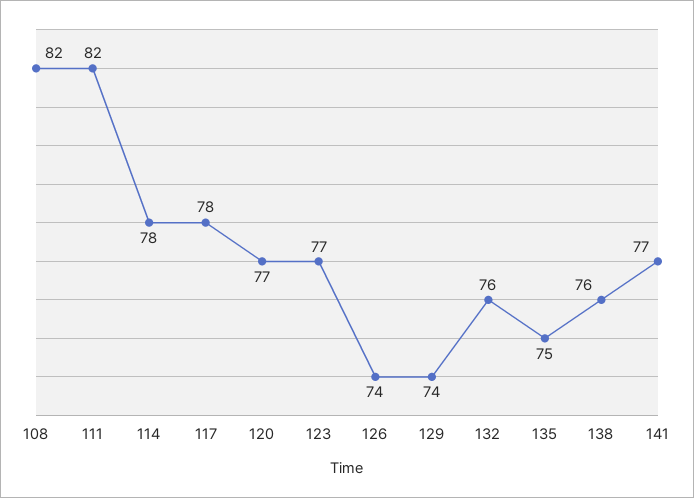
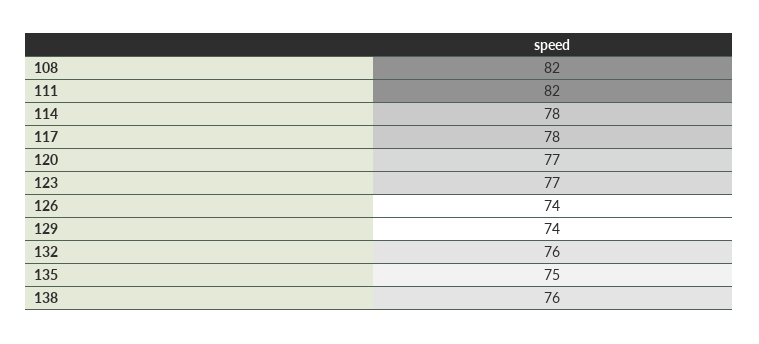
141: 77 -> none

